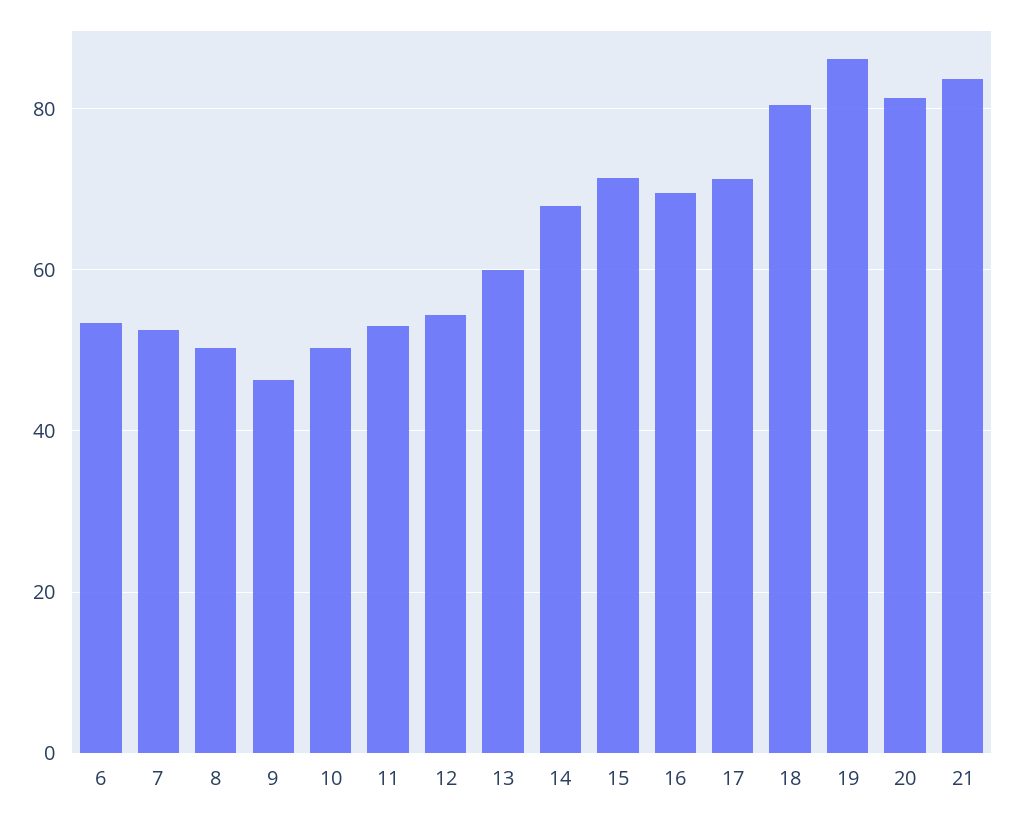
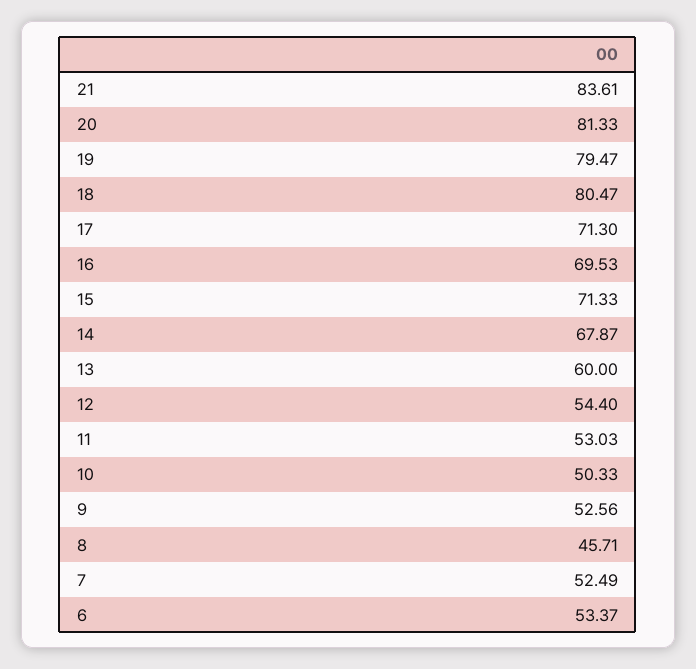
8: 50 -> 45.71
9: 46 -> 52.56
19: 86 -> 79.47

